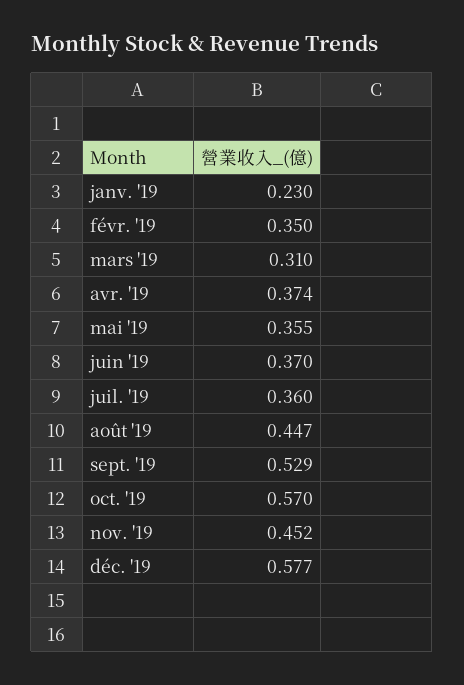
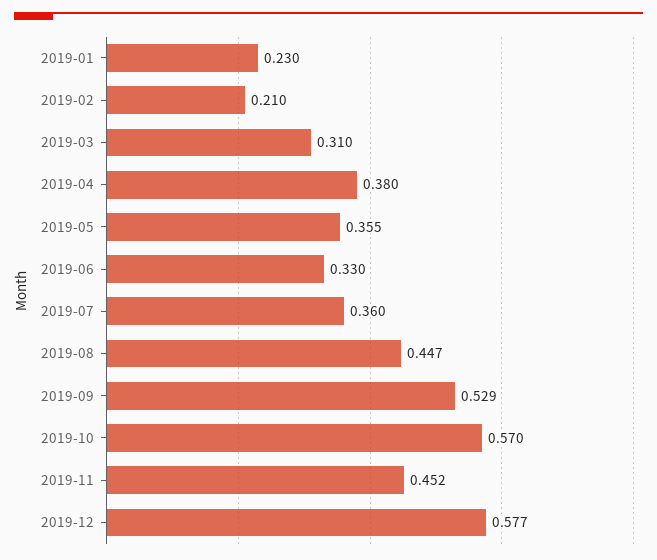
févr. '19: 0.35 -> 0.21
avr. '19: 0.374 -> 0.38
juin '19: 0.37 -> 0.33

